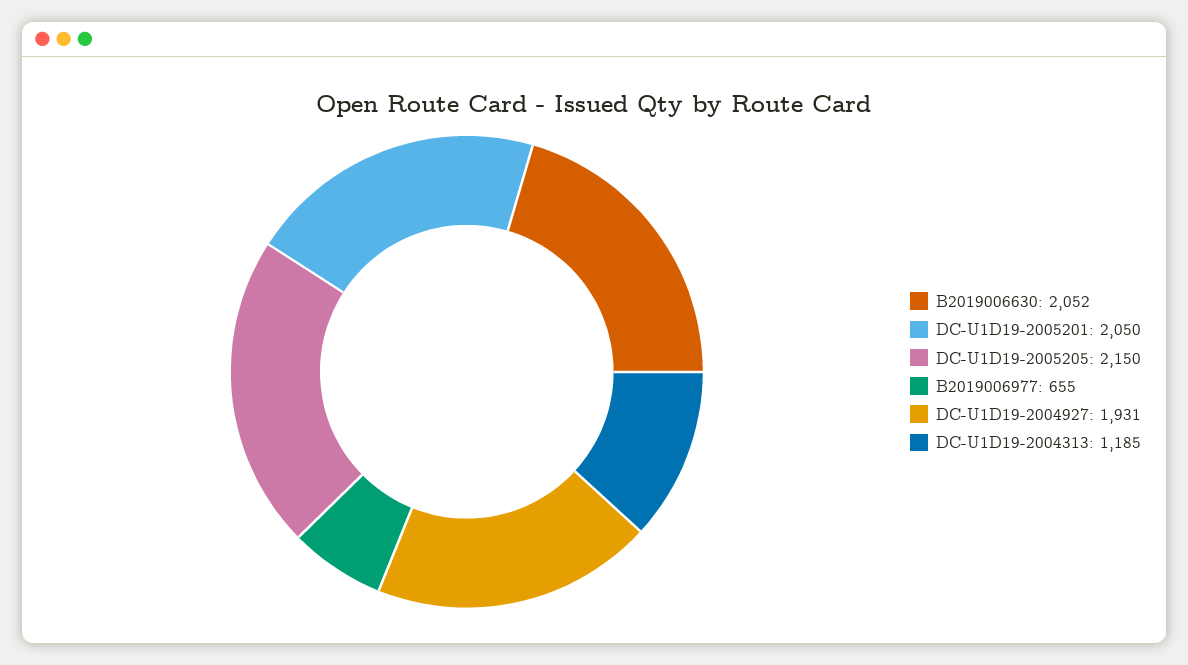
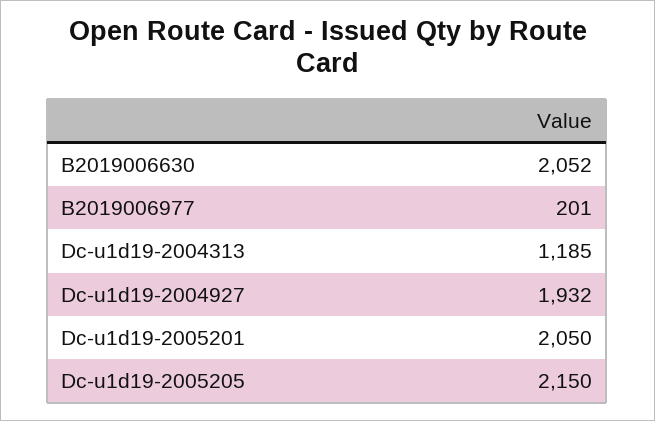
B2019006977: 655 -> 201
DC-U1D19-2004927: 1931 -> 1932

